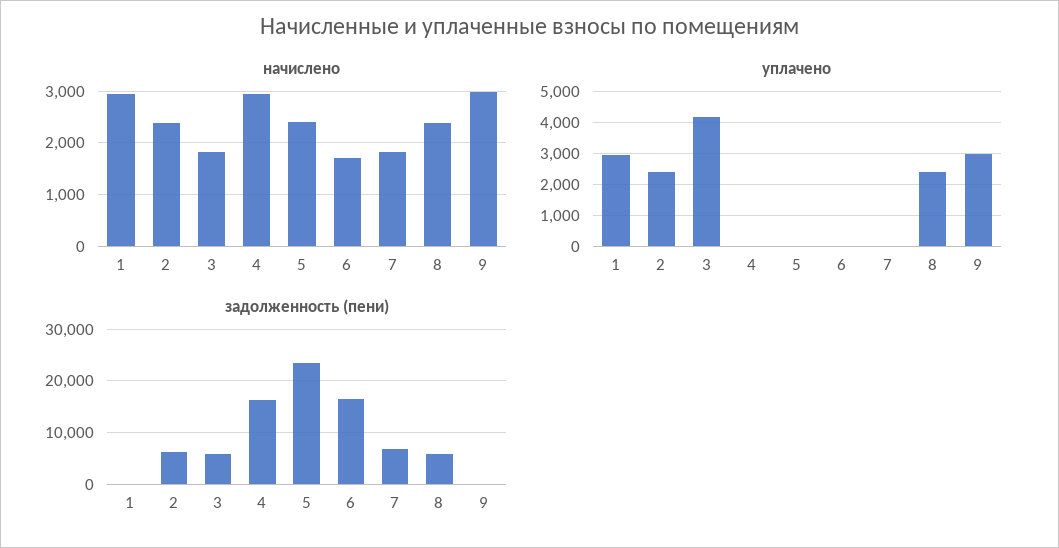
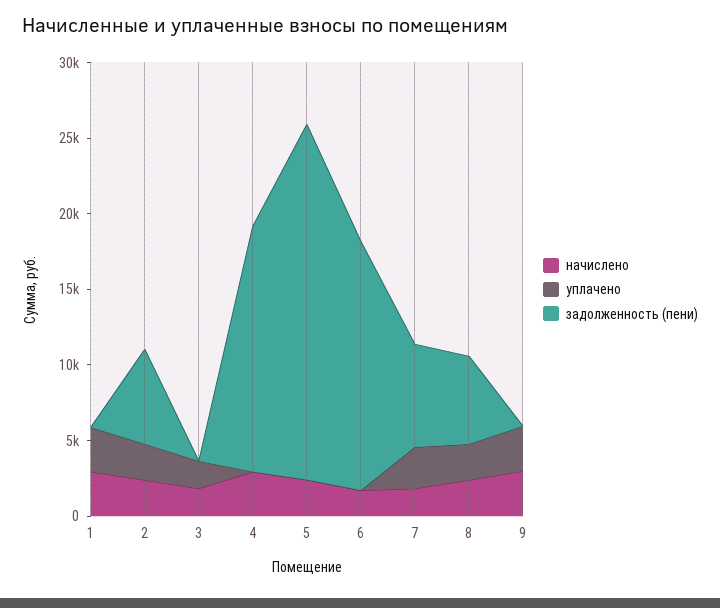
уплачено, 3: 4200 -> 2000
уплачено, 7: 0 -> 3000
задолженность (пени), 3: 6000 -> 0

